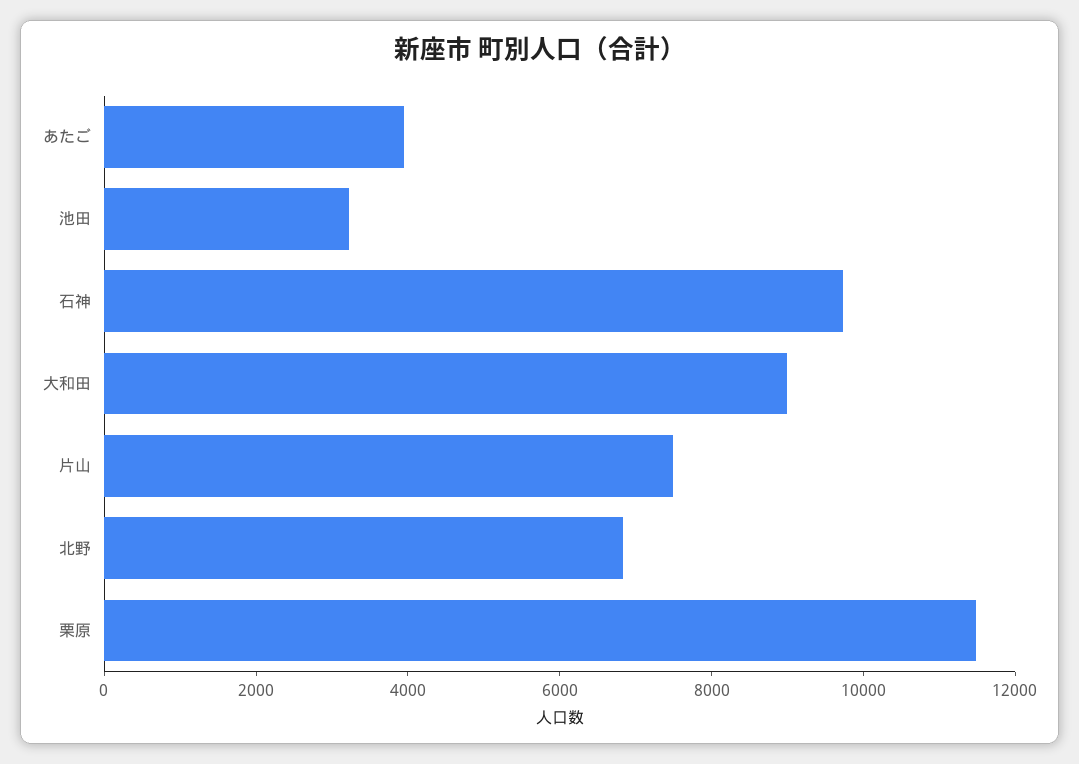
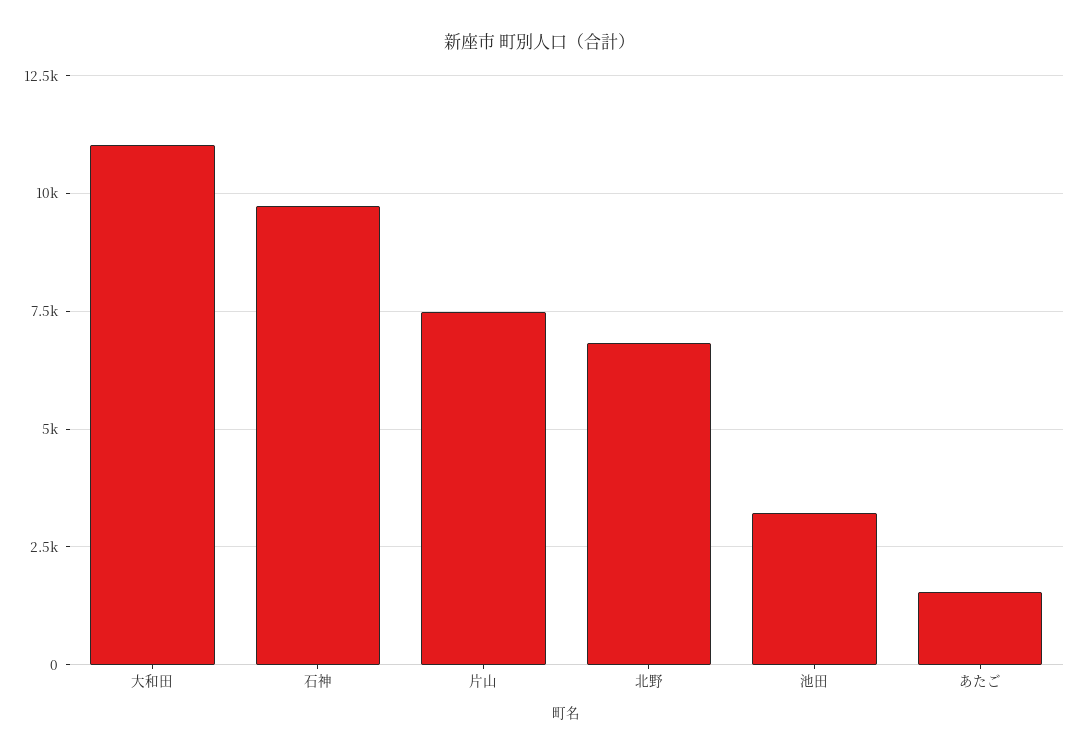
あたご: 4000 -> 1500
大和田: 9000 -> 11000
栗原: 11500 -> none

